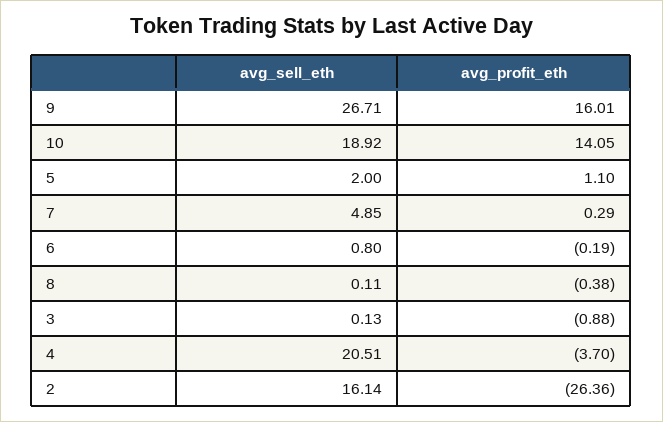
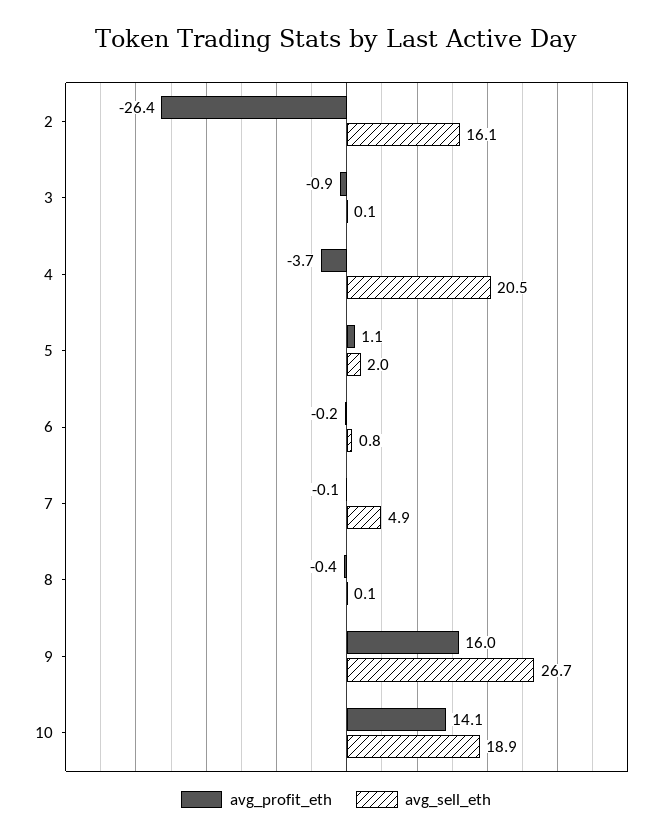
avg_profit_eth, 7: 0.29 -> -0.1

